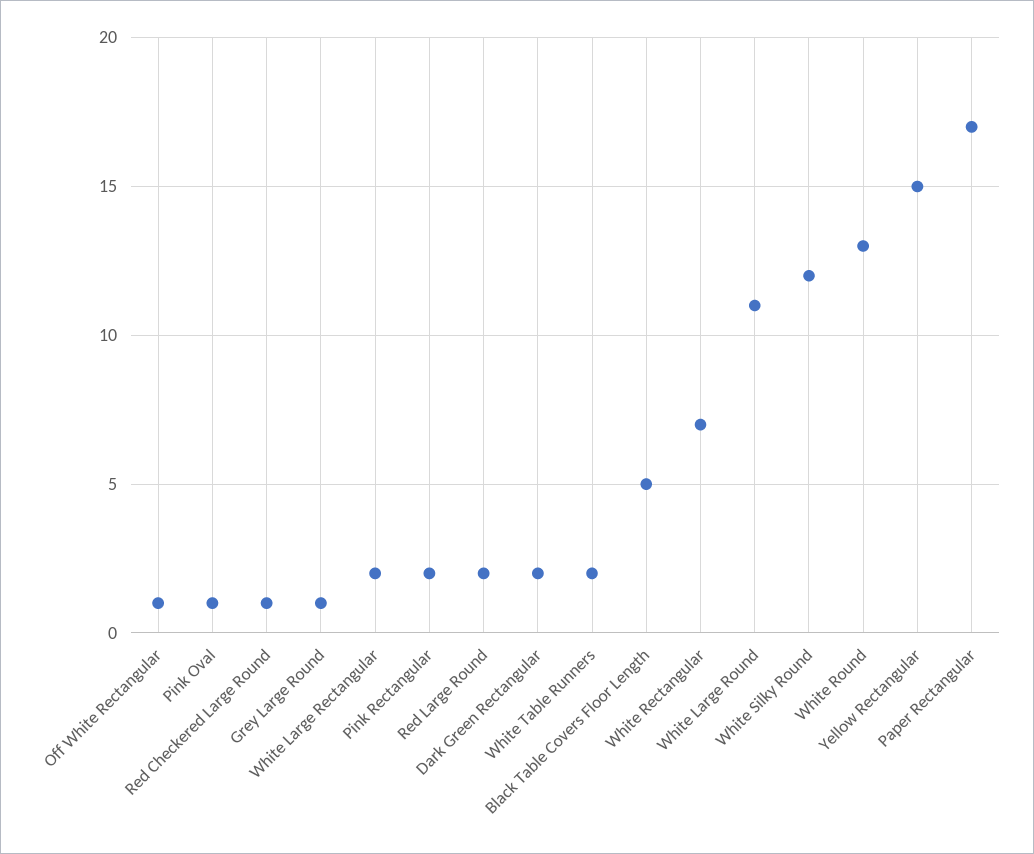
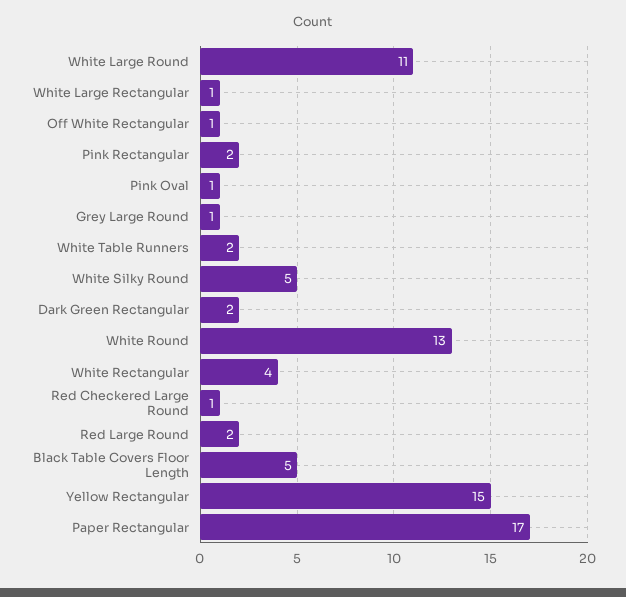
White Large Rectangular: 2 -> 1
White Rectangular: 7 -> 4
White Silky Round: 12 -> 5

